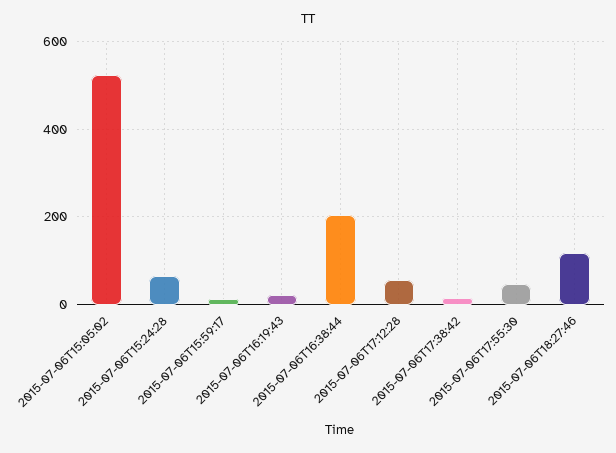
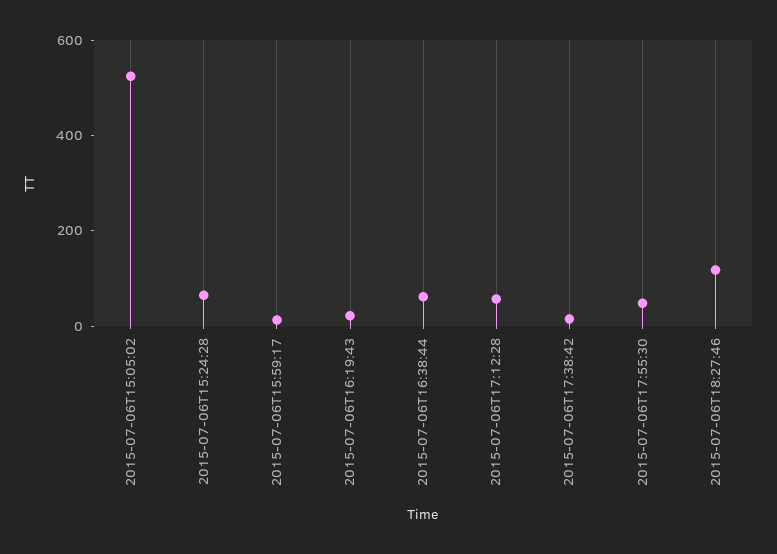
2015-07-06T16:38:44: 200 -> 50

